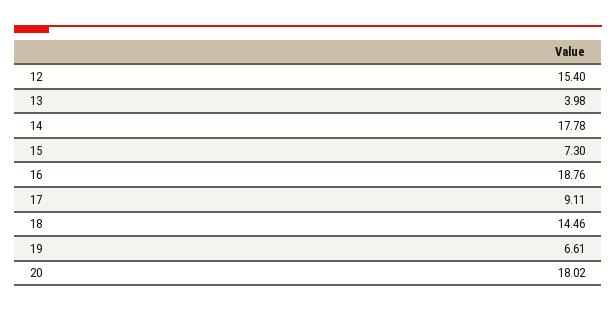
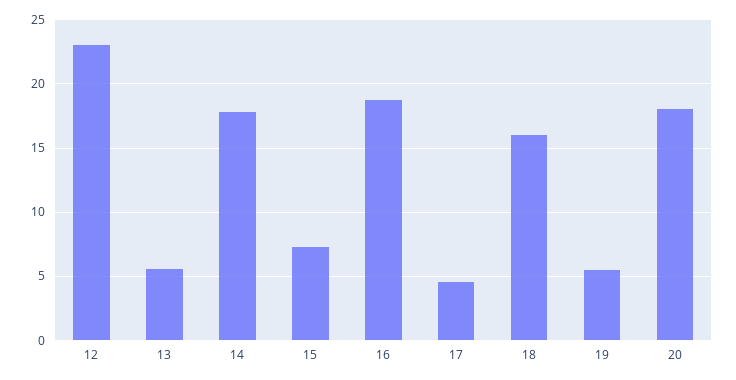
12: 15.4 -> 23
13: 3.98 -> 5.5
17: 9.11 -> 4.5
18: 14.46 -> 16
19: 6.61 -> 5.5

